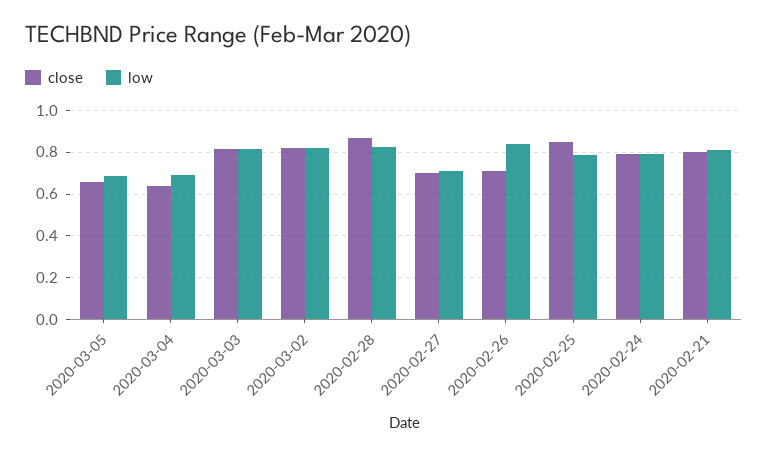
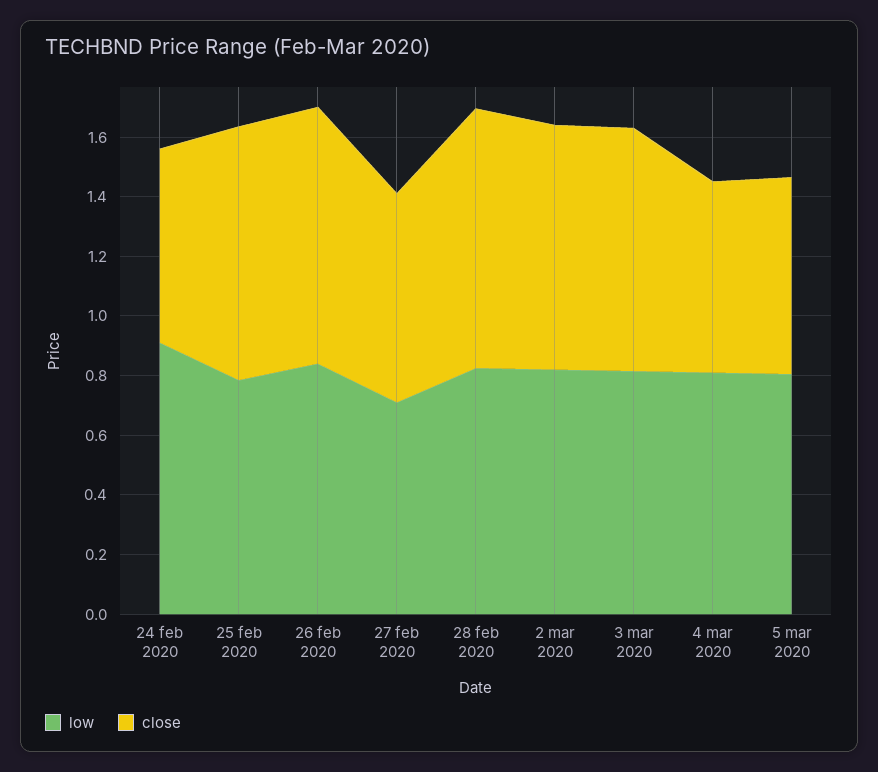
low, 2020-03-05: 0.7 -> 0.8
low, 2020-03-04: 0.7 -> 0.8
close, 2020-02-26: 0.7 -> 0.85
close, 2020-02-24: 0.8 -> 0.65
low, 2020-02-24: 0.8 -> 0.9
close, 2020-02-21: 0.8 -> none
low, 2020-02-21: 0.8 -> none

